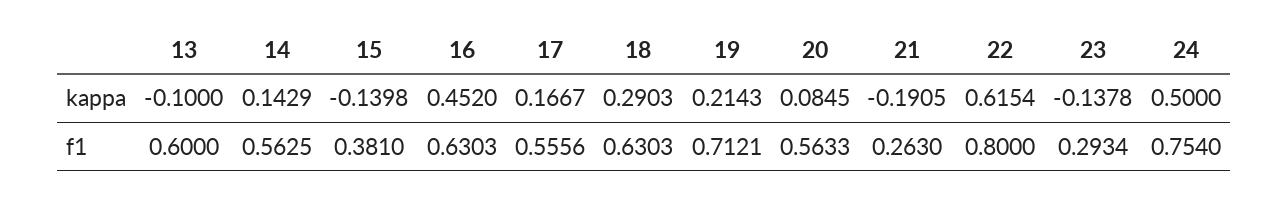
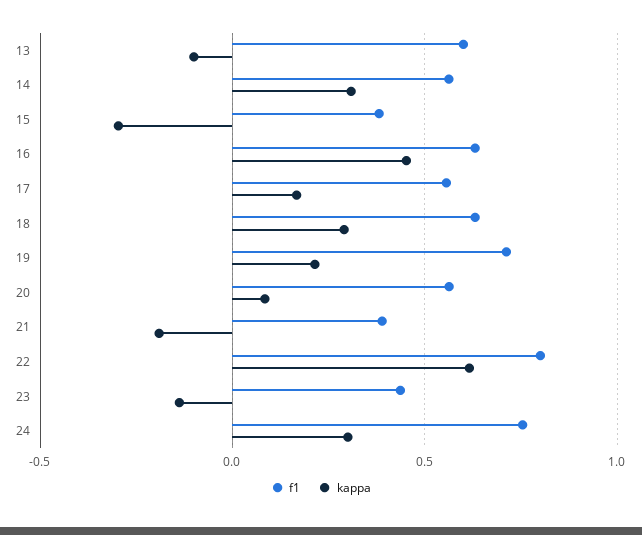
kappa, 14: 0.1429 -> 0.3
kappa, 15: -0.1398 -> -0.3
kappa, 24: 0.5 -> 0.3
f1, 21: 0.263 -> 0.4
f1, 23: 0.2934 -> 0.45

